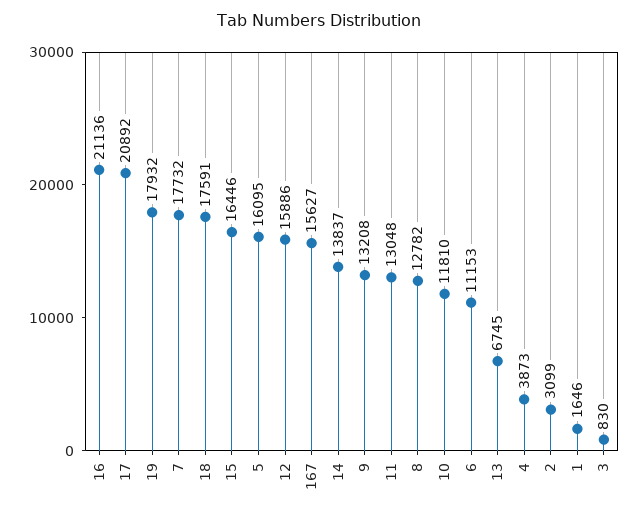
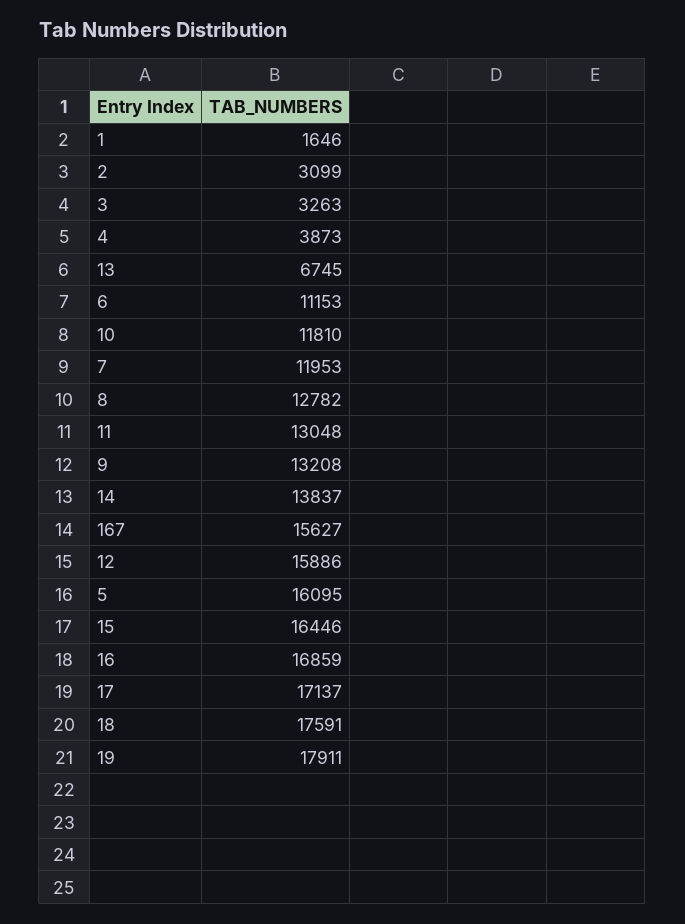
16: 21136 -> 16859
17: 20892 -> 17137
19: 17932 -> 17911
7: 17732 -> 11953
3: 830 -> 3263

